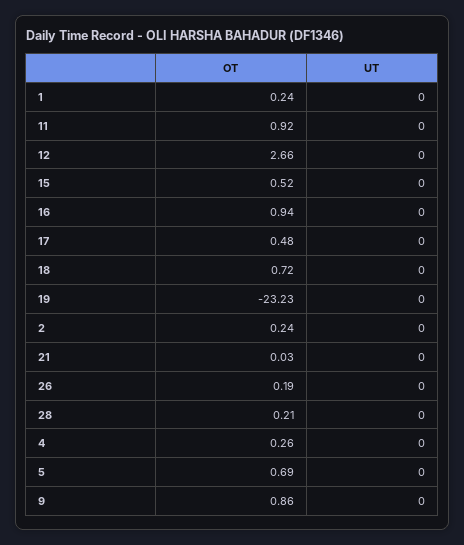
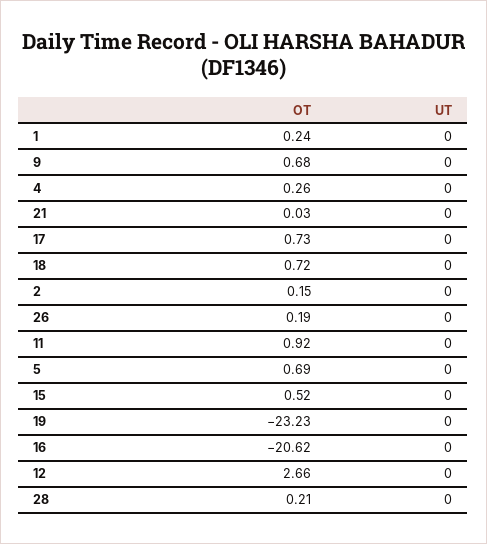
OT, 16: 0.94 -> -20.62
OT, 17: 0.48 -> 0.73
OT, 2: 0.24 -> 0.15
OT, 9: 0.86 -> 0.68

